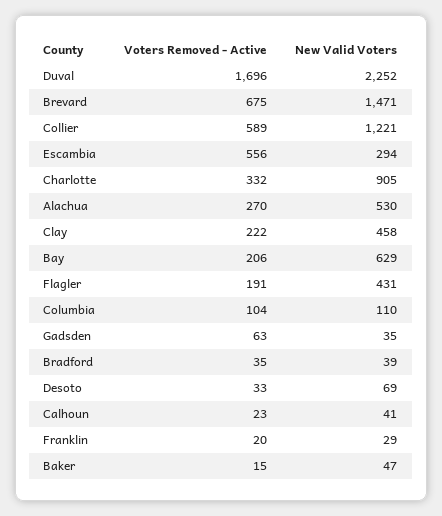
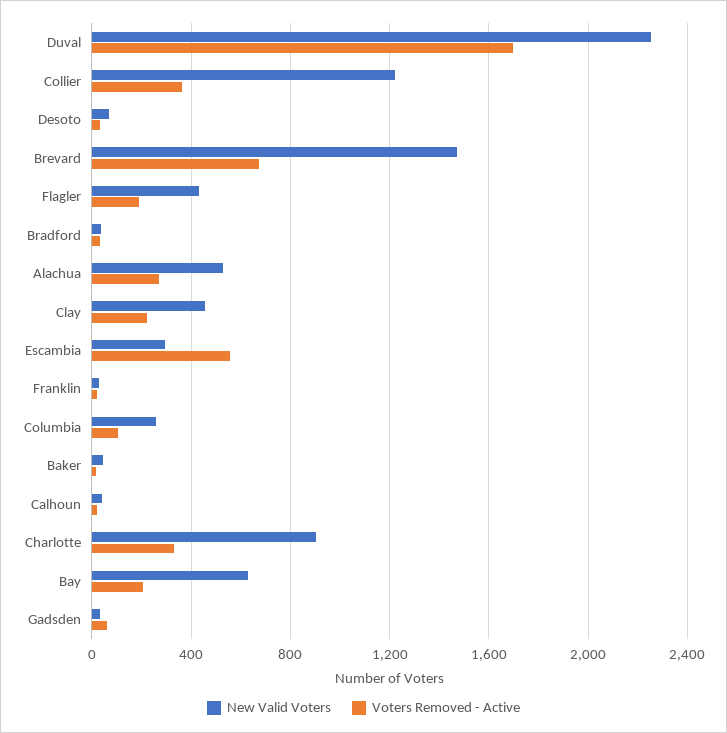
Voters Removed - Active, Collier: 589 -> 350
New Valid Voters, Columbia: 110 -> 250

